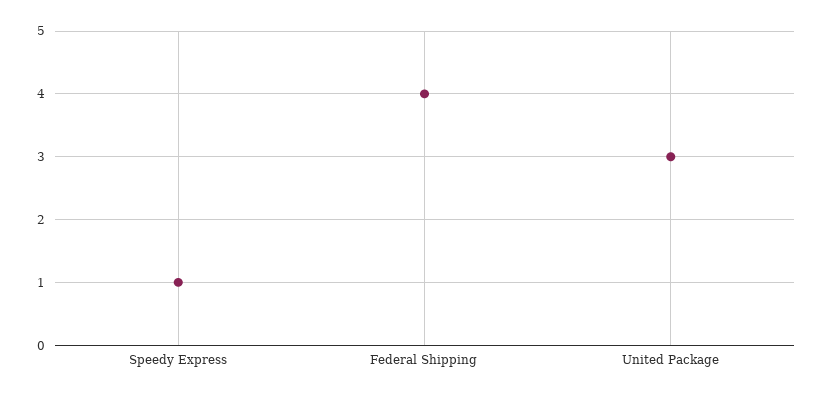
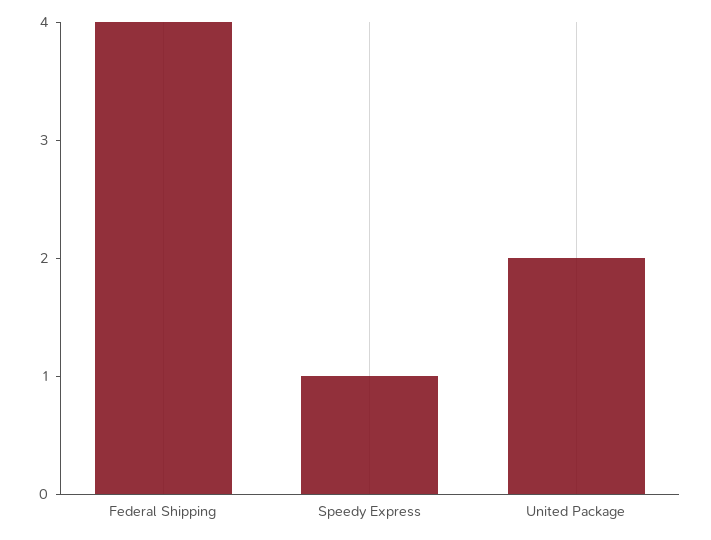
United Package: 3 -> 2

